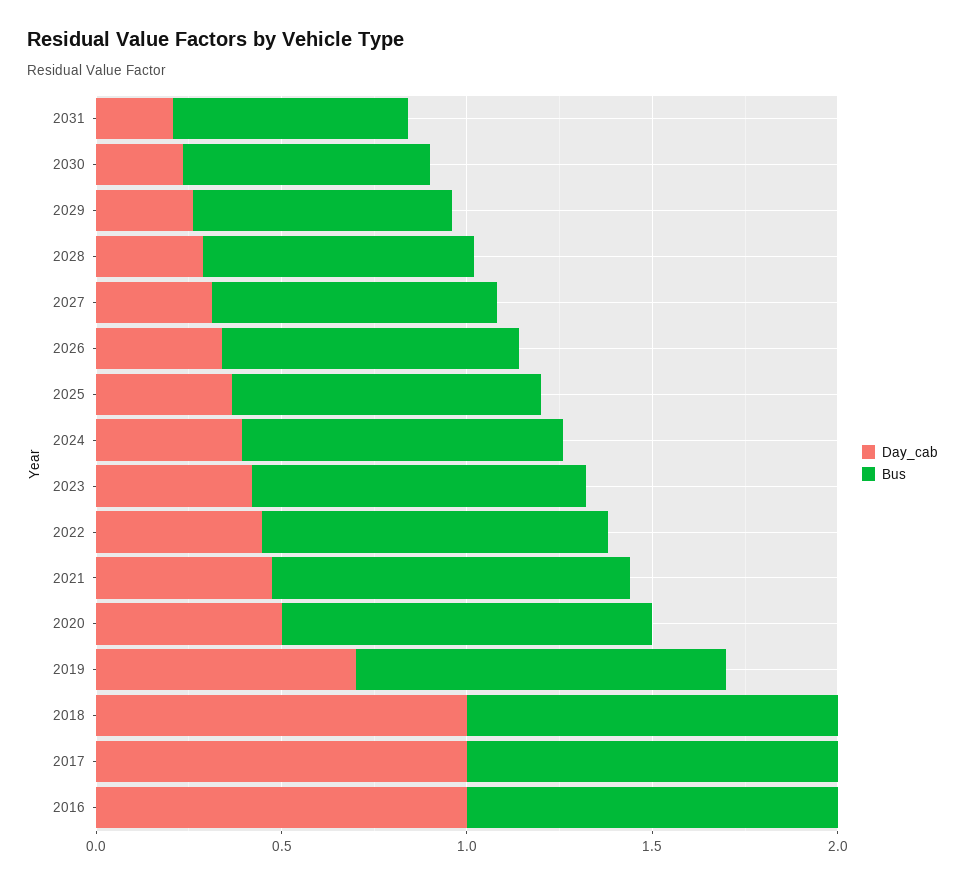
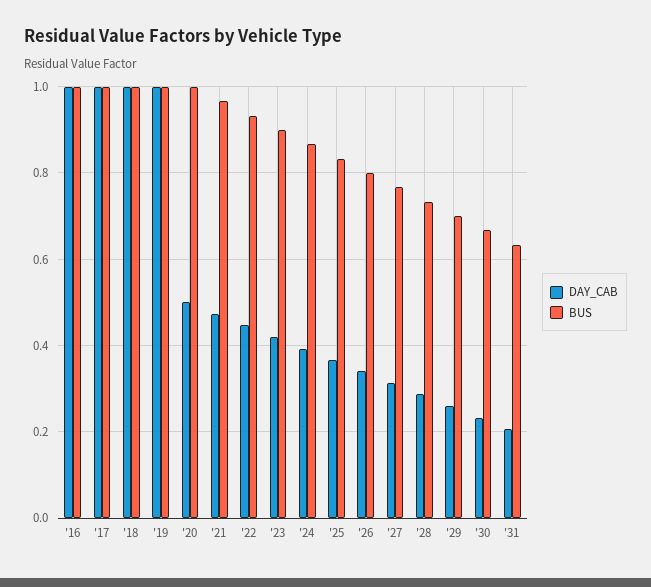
Day_cab, 2019: 0.7 -> 1

